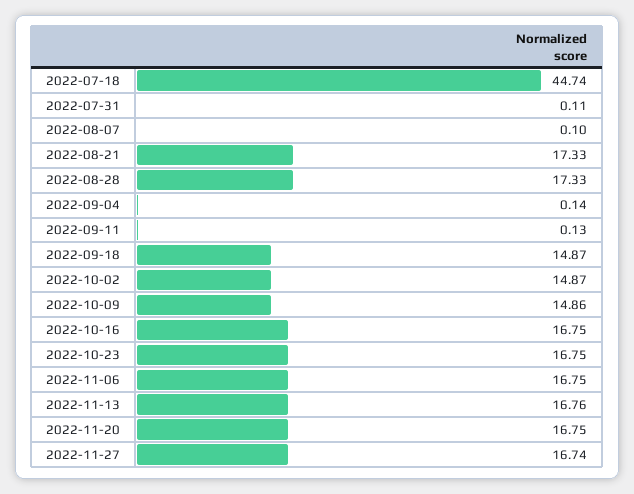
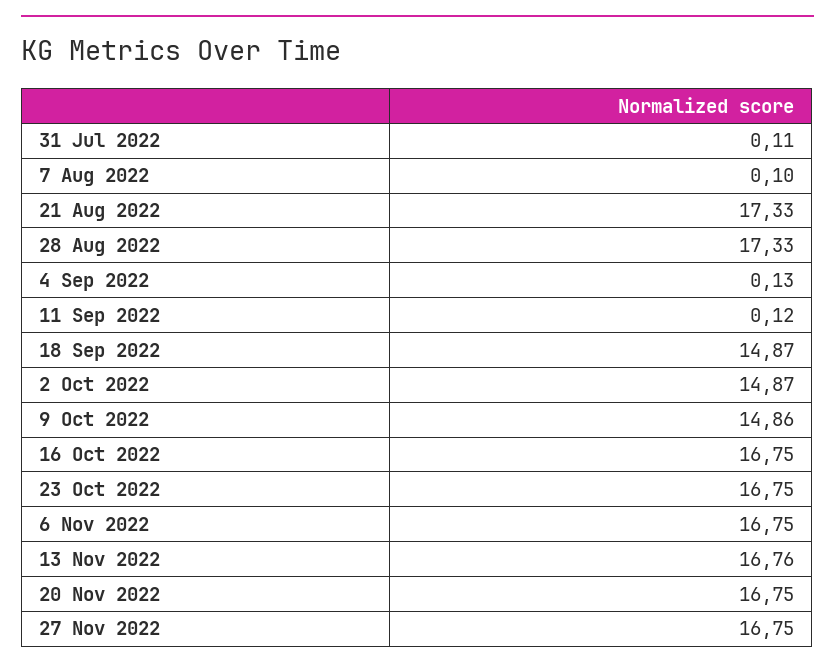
2022-07-18: 44.74 -> none
2022-09-04: 0.14 -> 0.13
2022-09-11: 0.13 -> 0.12
2022-11-27: 16.74 -> 16.75

